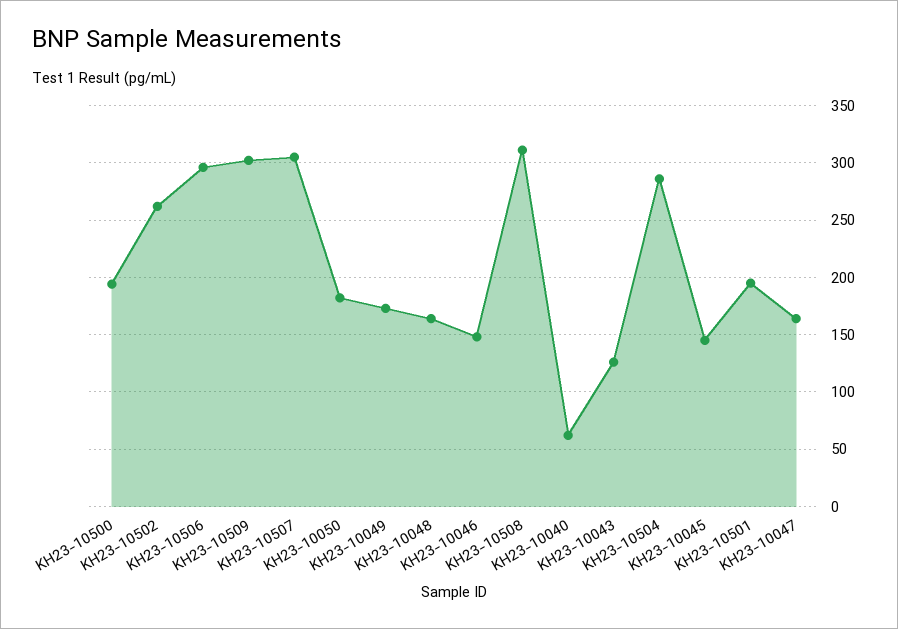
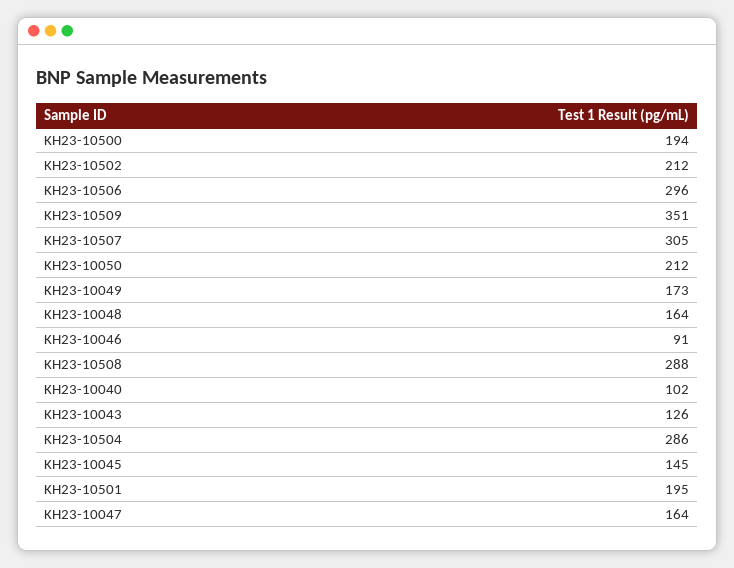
KH23-10502: 260 -> 212
KH23-10509: 300 -> 351
KH23-10050: 180 -> 212
KH23-10046: 150 -> 91
KH23-10508: 310 -> 288
KH23-10040: 60 -> 102

